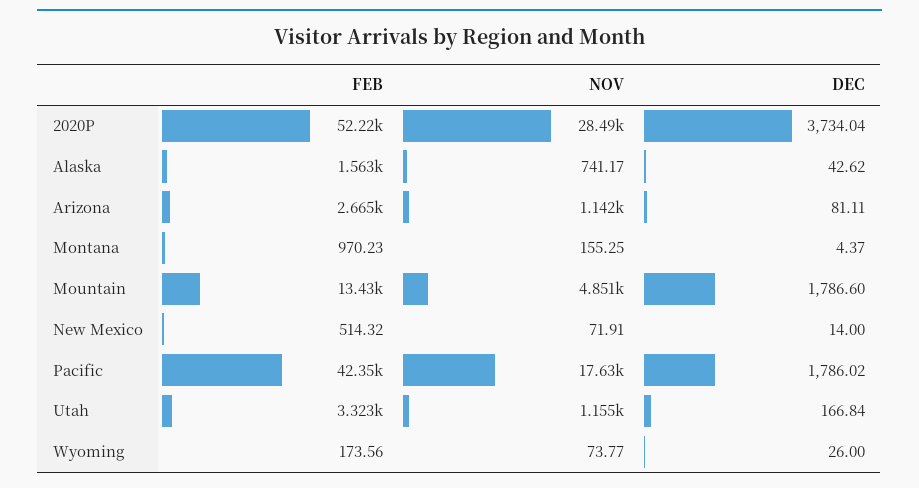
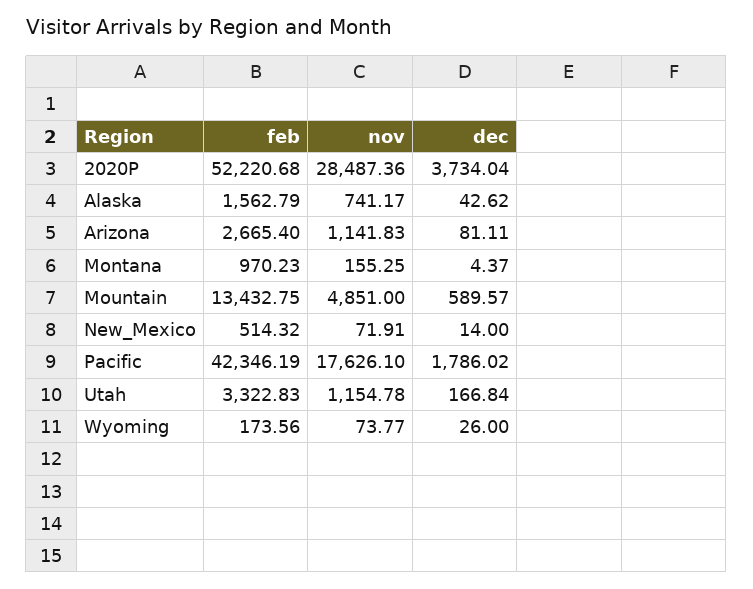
DEC, Mountain: 1786.6 -> 589.57

